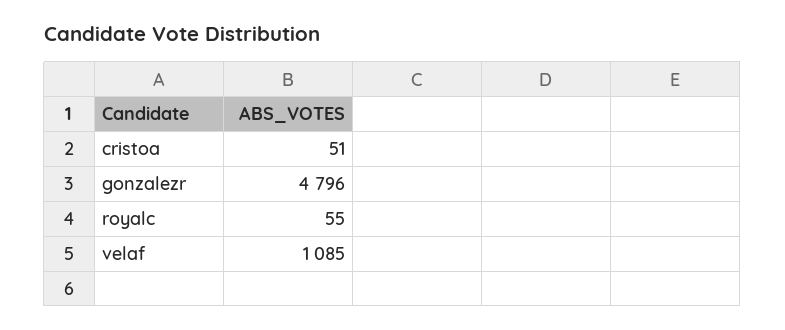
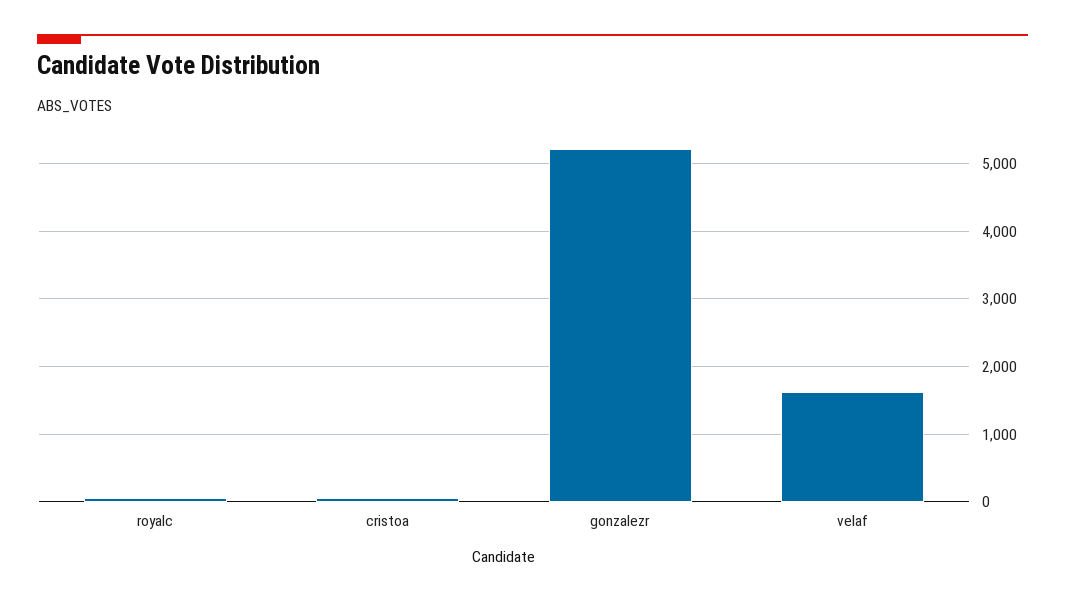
gonzalezr: 4796 -> 5200
velaf: 1085 -> 1600

